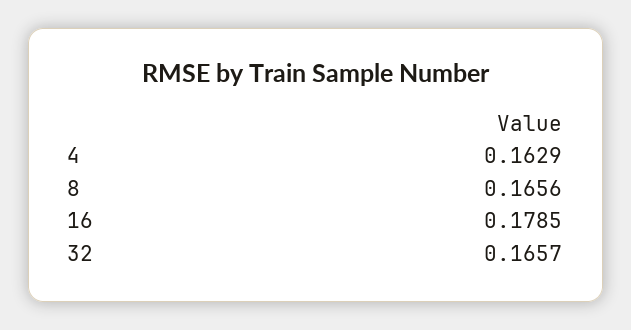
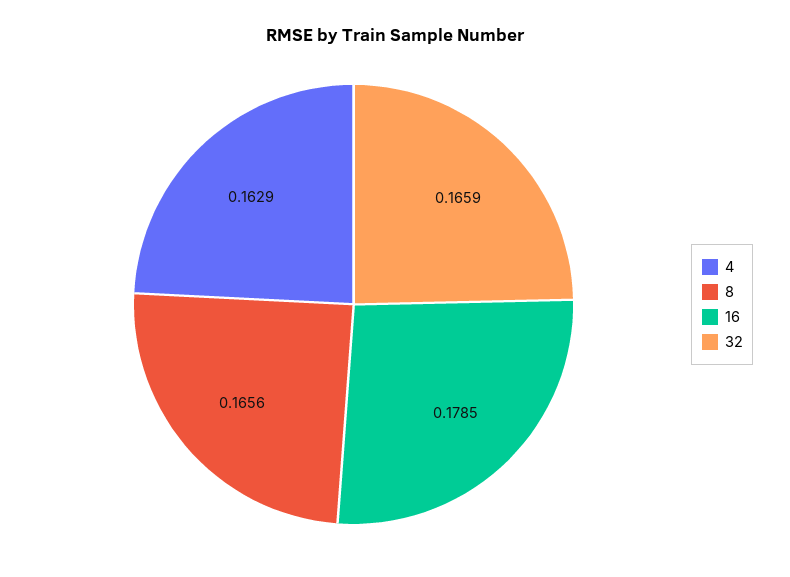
32: 0.1657 -> 0.1659

